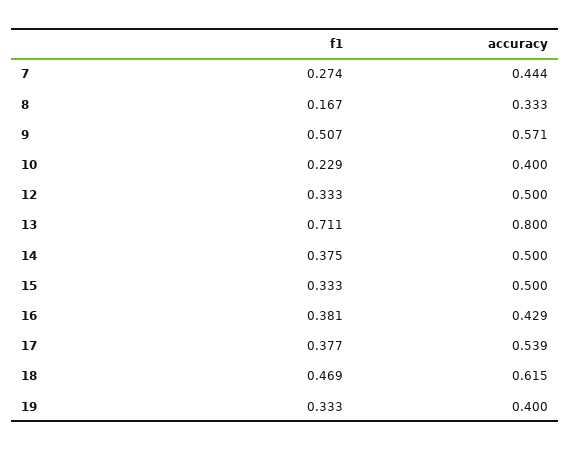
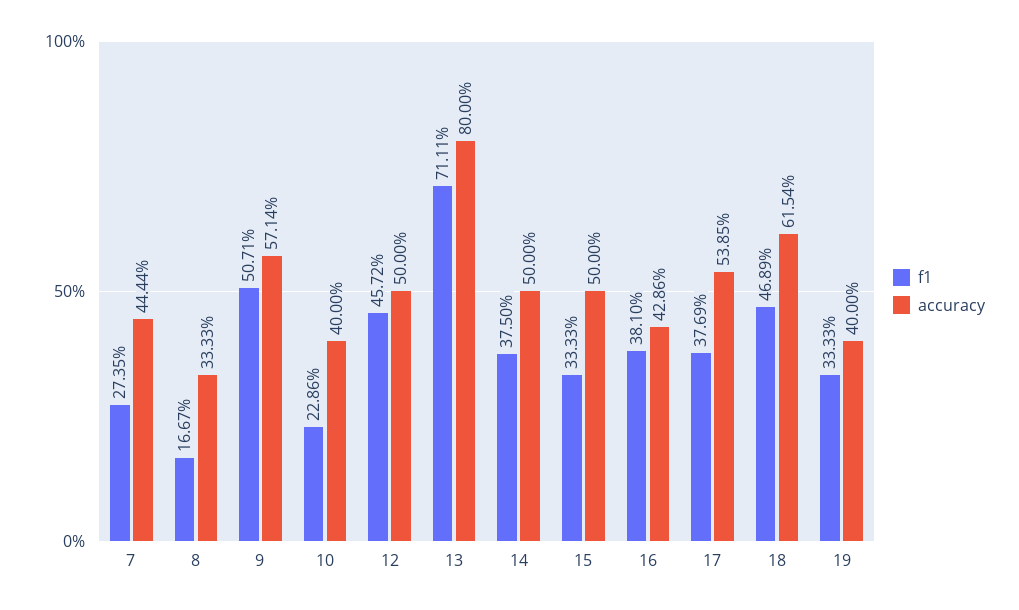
f1, 12: 0.333 -> 0.4572

